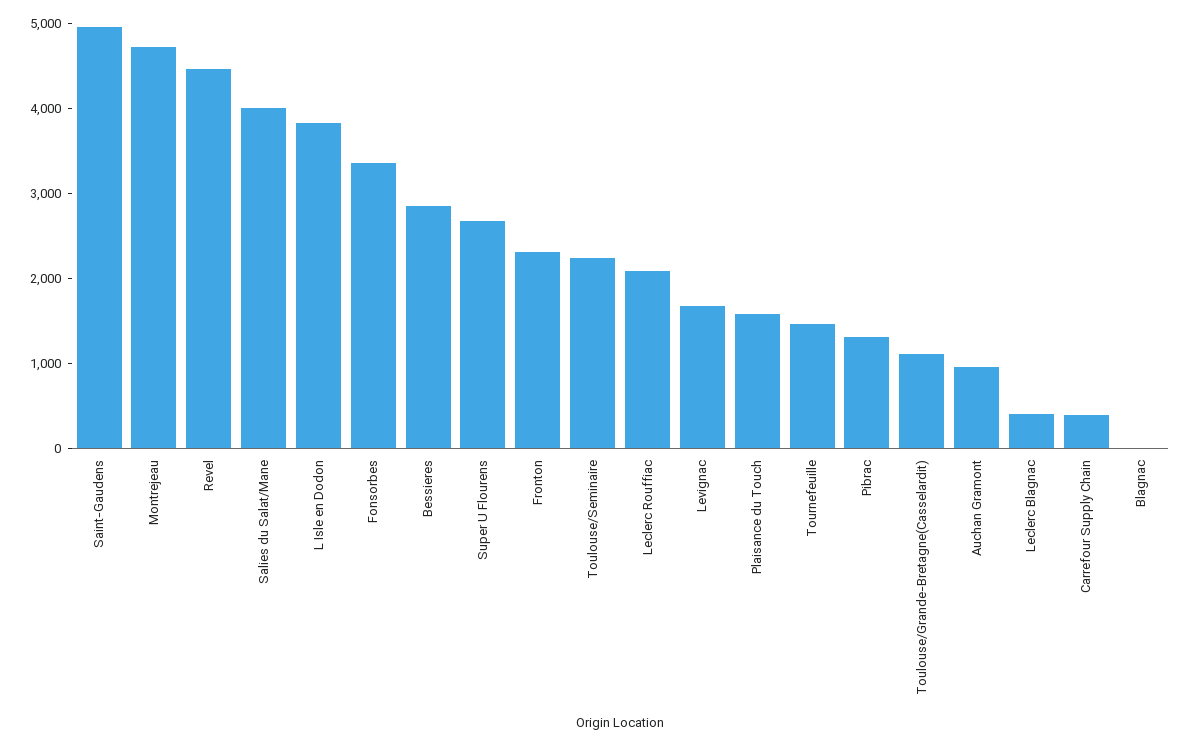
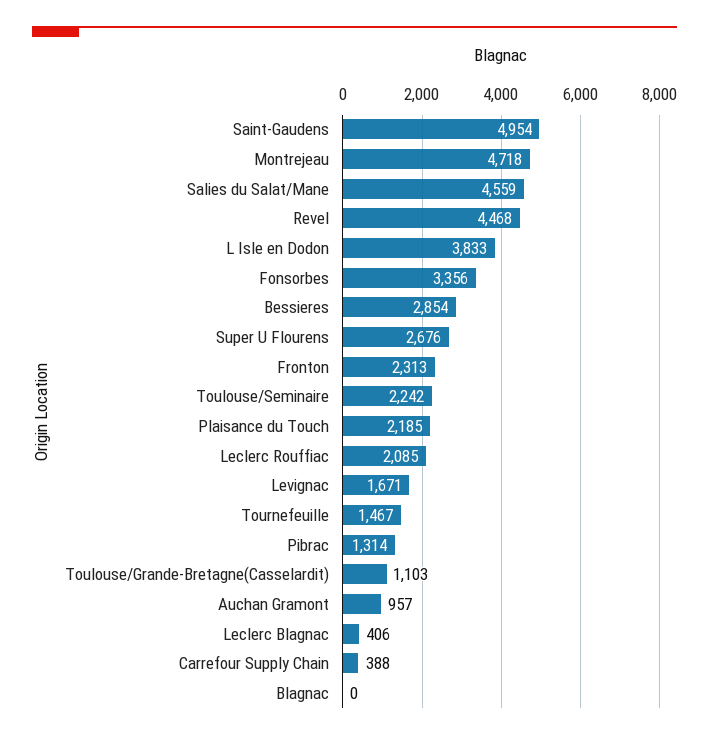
Salies du Salat/Mane: 4000 -> 4559
Plaisance du Touch: 1600 -> 2185

